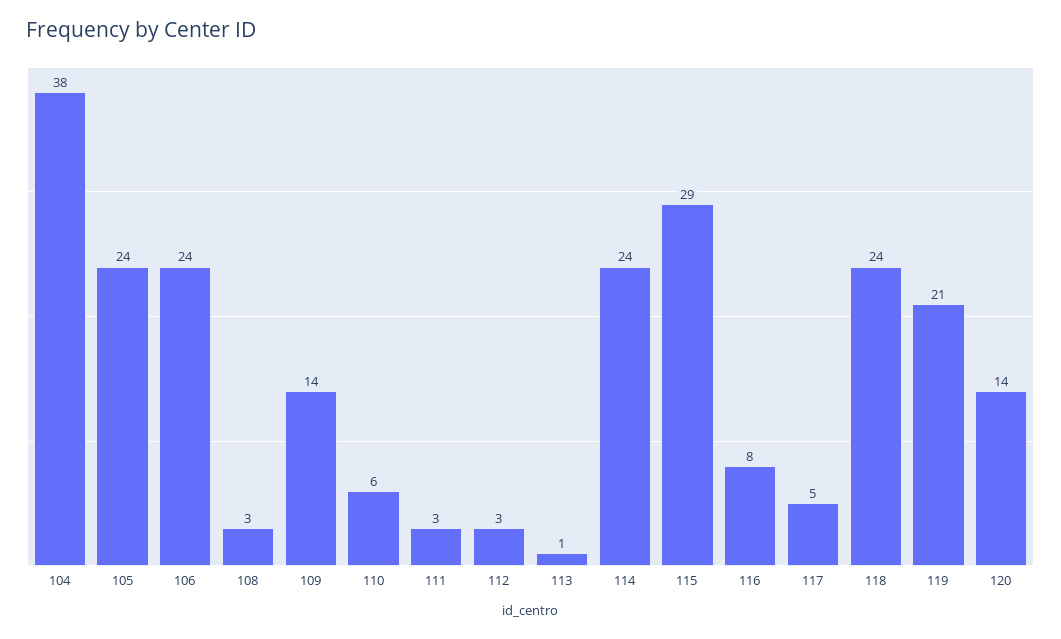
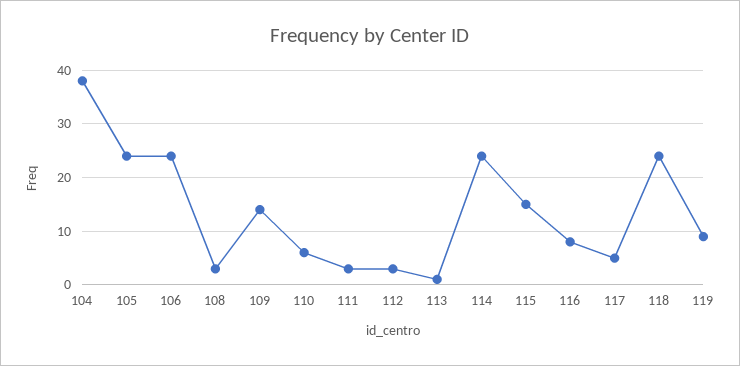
115: 29 -> 15
119: 21 -> 10
120: 14 -> none

